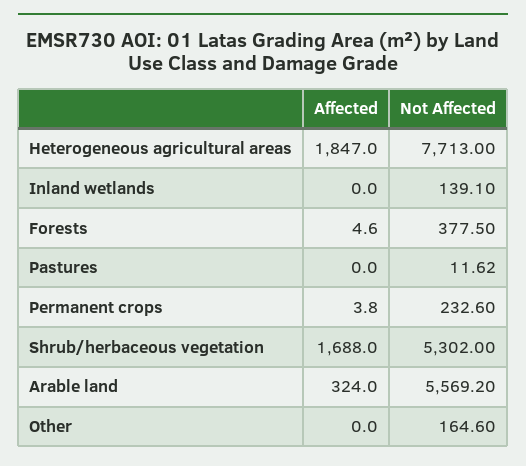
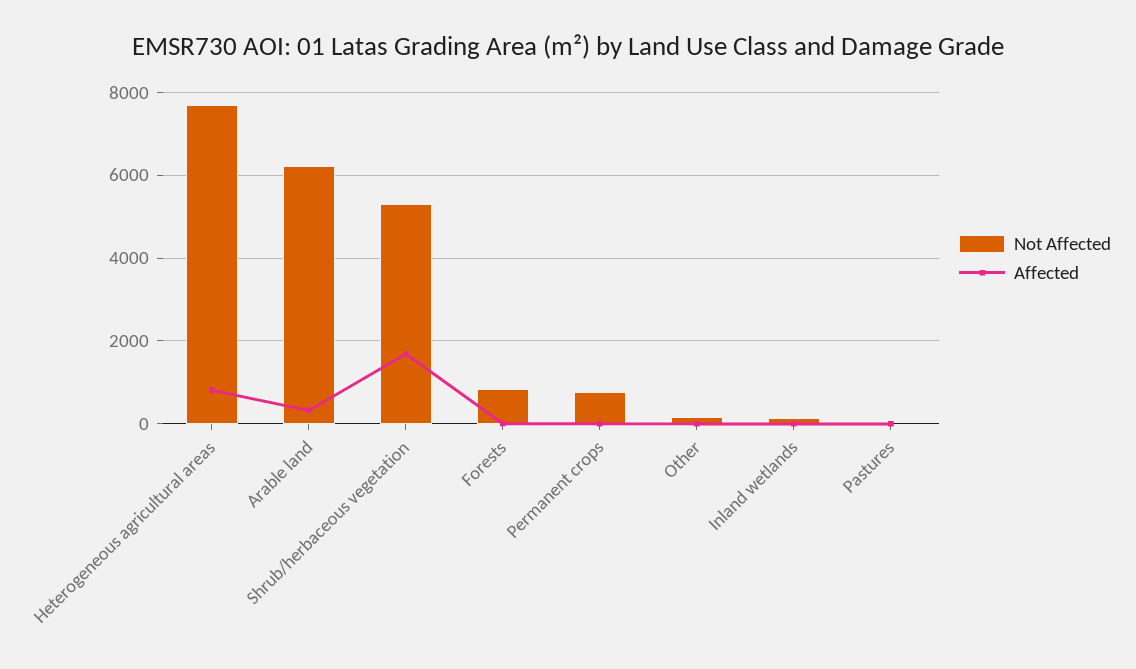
Affected, Heterogeneous agricultural areas: 1847 -> 800
Not Affected, Forests: 377.5 -> 800
Not Affected, Permanent crops: 232.6 -> 800
Not Affected, Arable land: 5569.2 -> 6200

